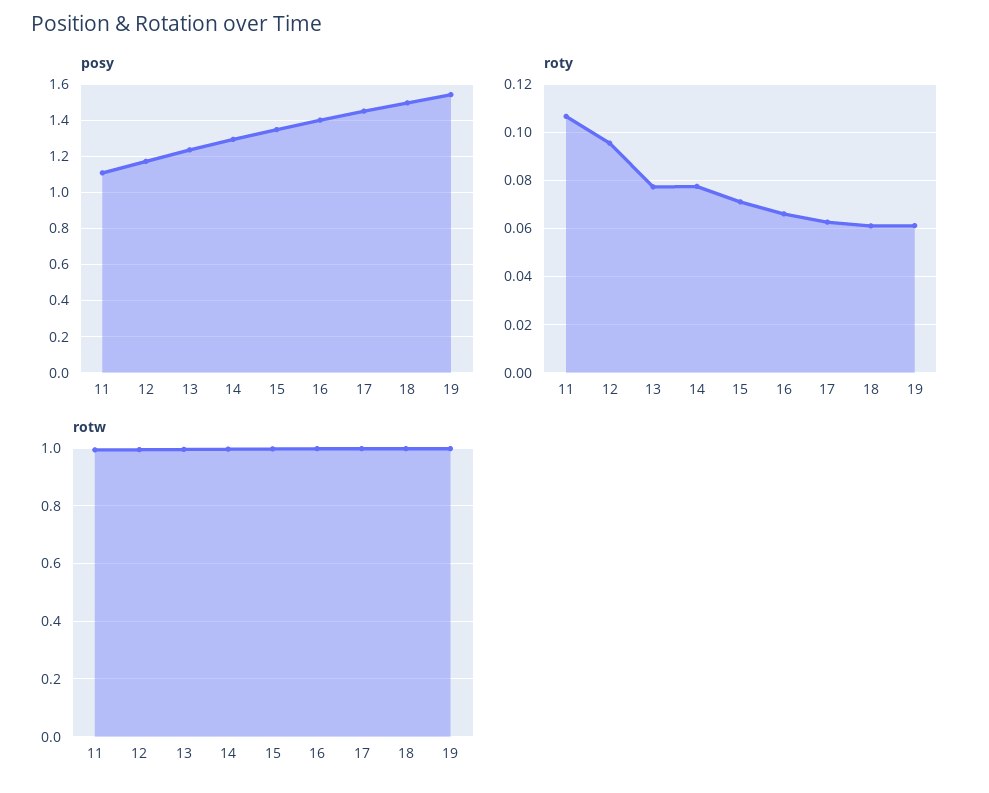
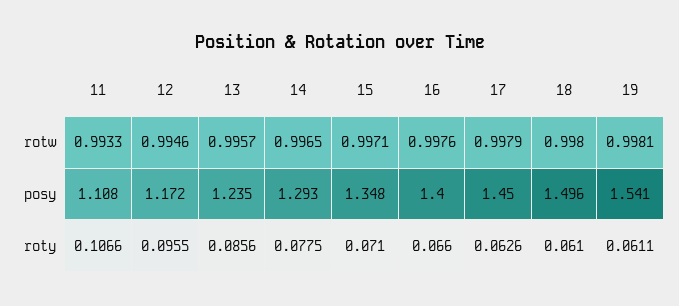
roty, 13: 0.0775 -> 0.0856

